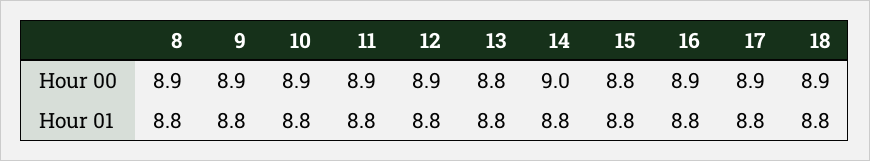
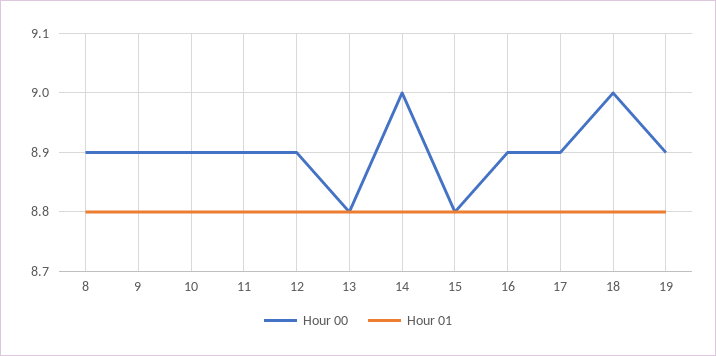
Hour 00, 18: 8.9 -> 9
Hour 00, 19: none -> 8.9
Hour 01, 19: none -> 8.8

